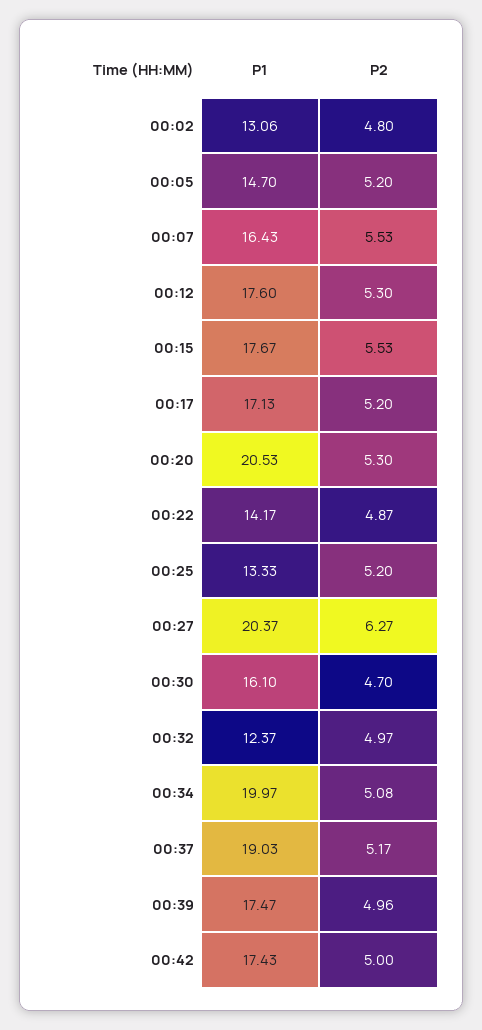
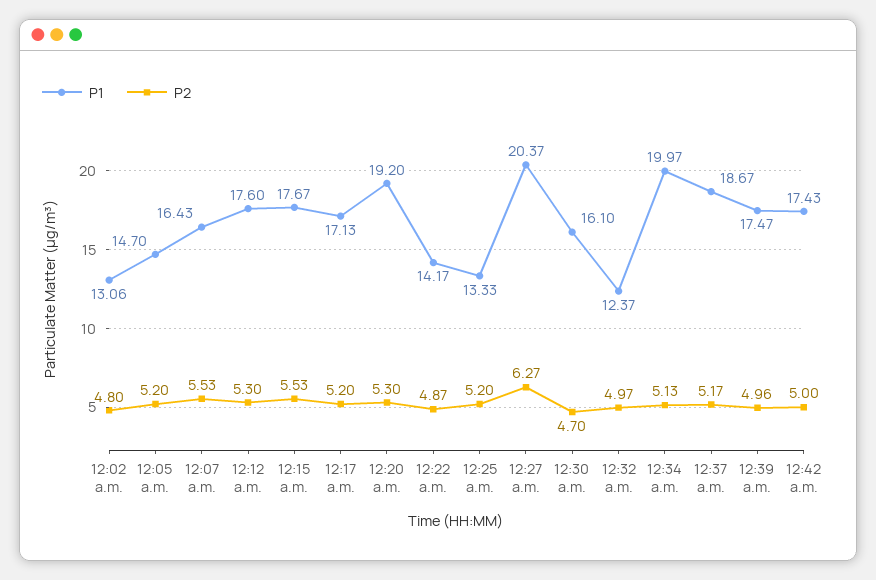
P1, 00:20: 20.53 -> 19.2
P2, 00:34: 5.08 -> 5.13
P1, 00:37: 19.03 -> 18.67

